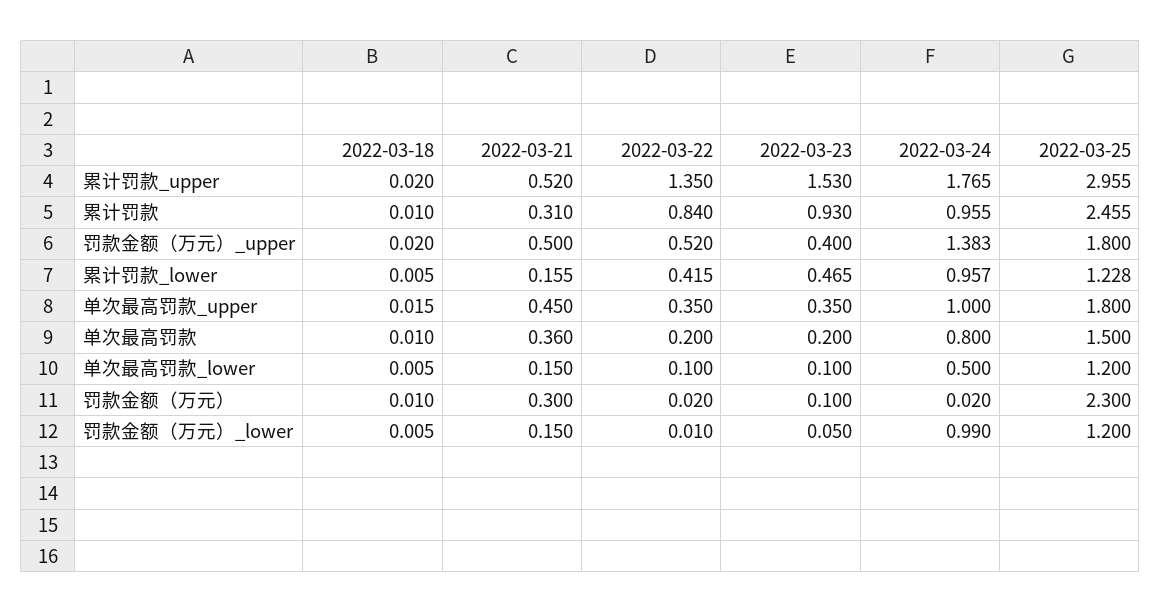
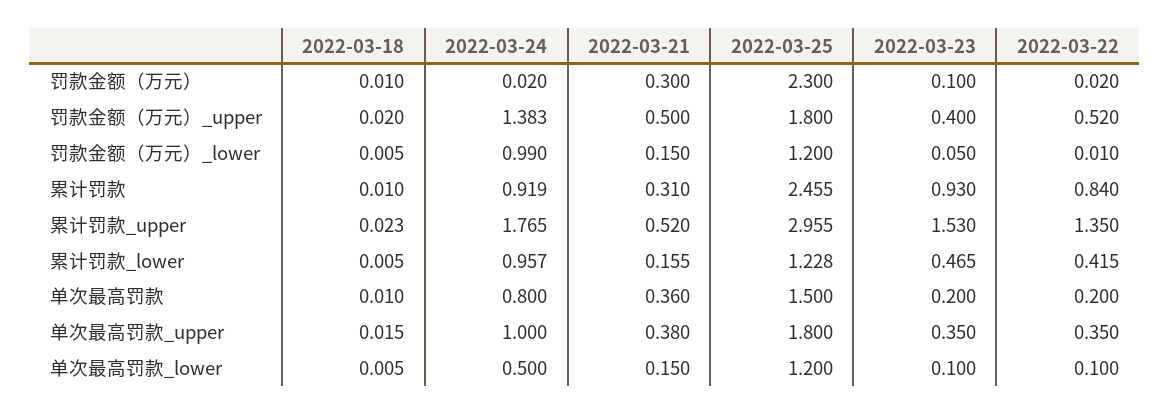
2022-03-18, 累计罚款_upper: 0.02 -> 0.023
2022-03-24, 累计罚款: 0.955 -> 0.919
2022-03-21, 单次最高罚款_upper: 0.45 -> 0.38

